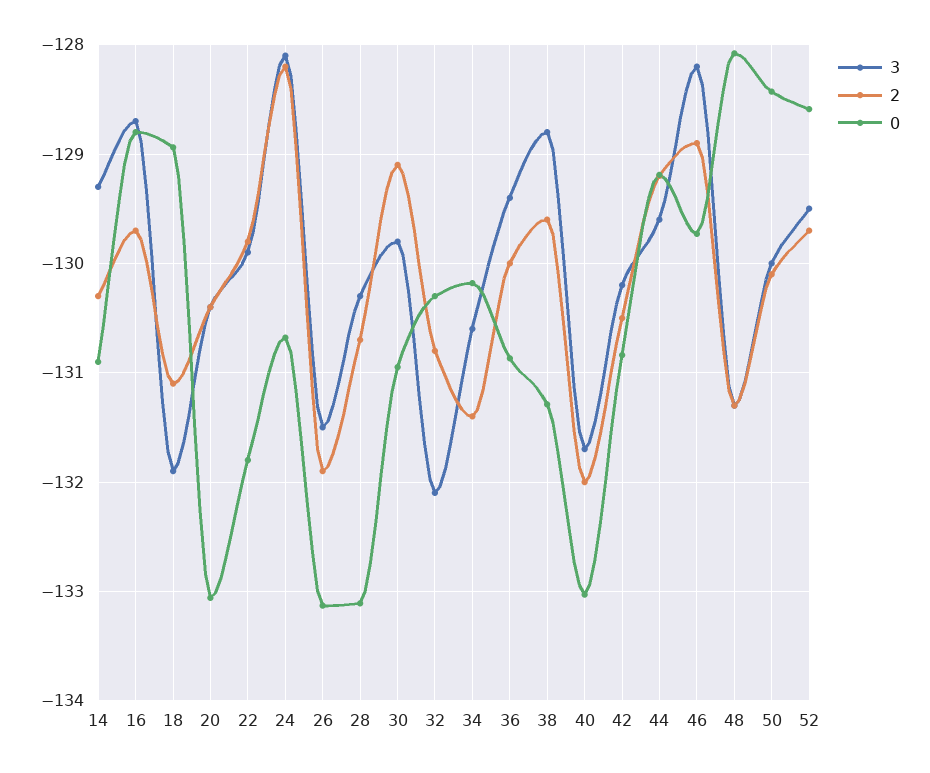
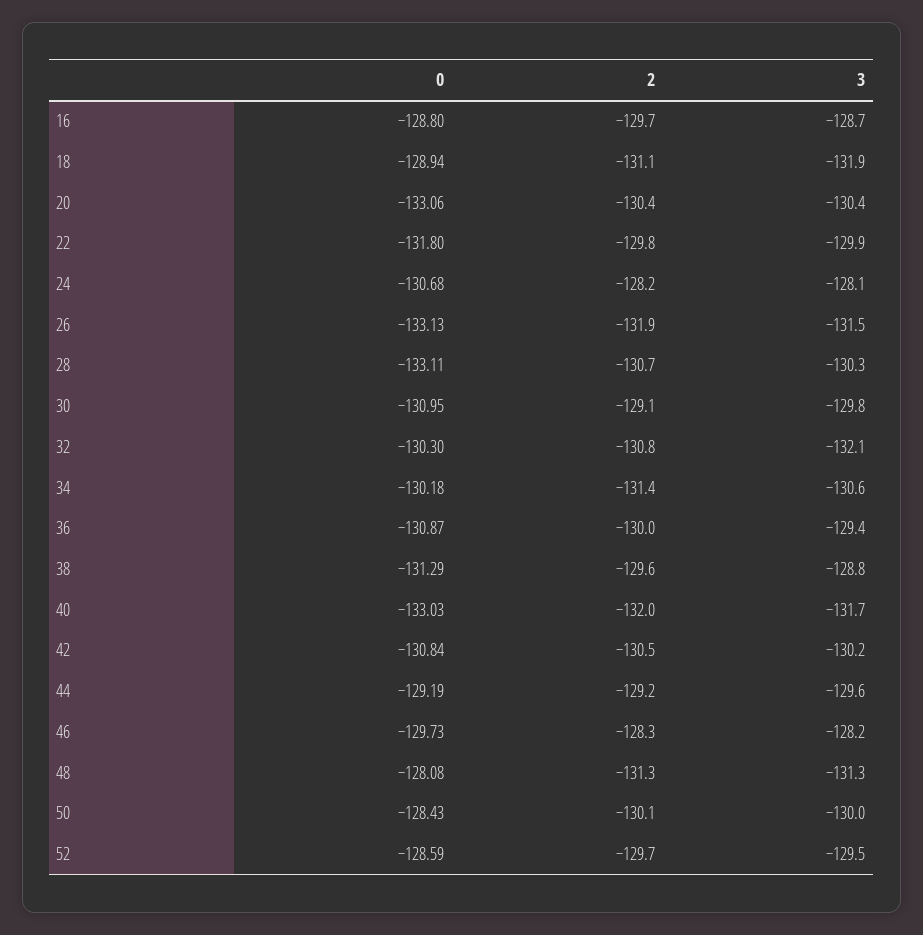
3, 14: -129.3 -> none
2, 14: -130.3 -> none
0, 14: -130.9 -> none
2, 46: -128.9 -> -128.3

